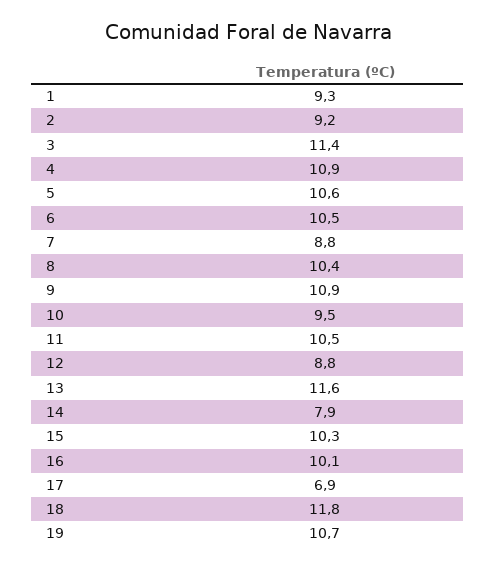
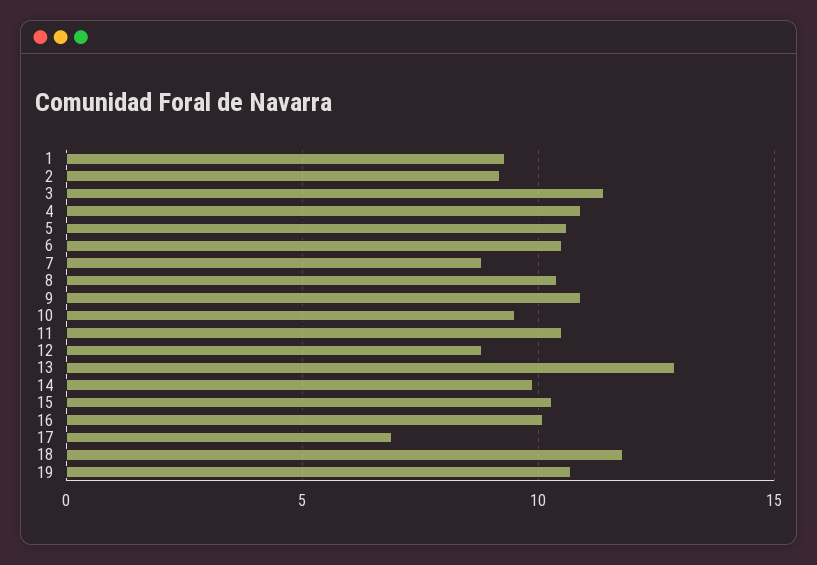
13: 11.6 -> 13
14: 7.9 -> 10

